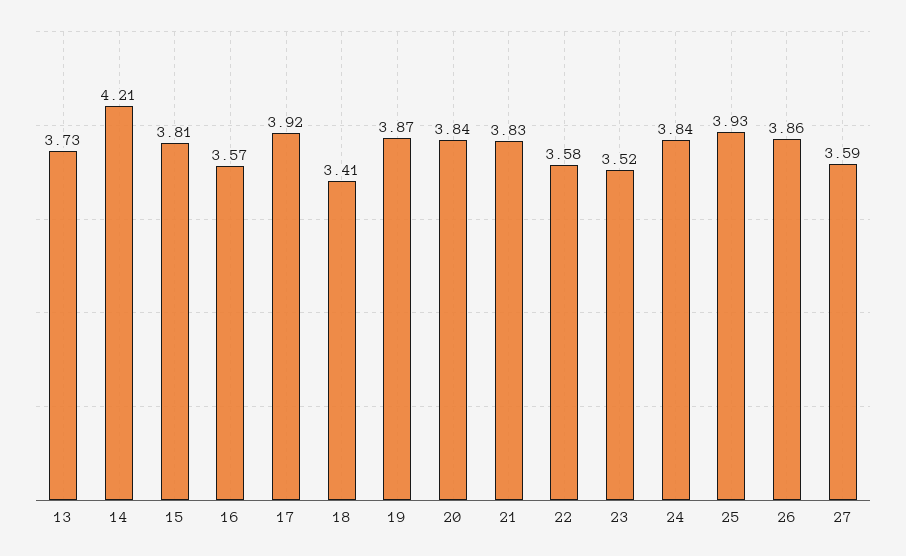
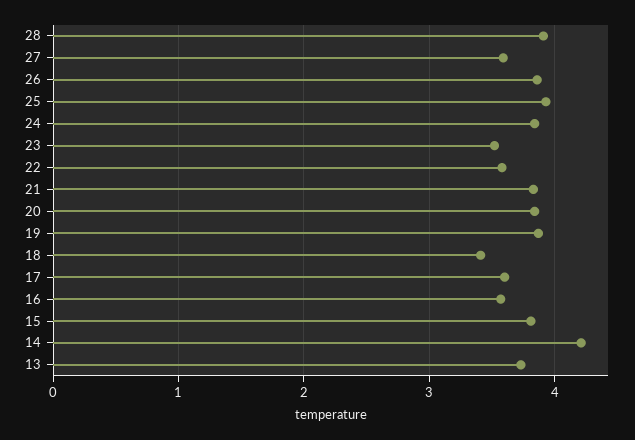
17: 3.92 -> 3.6
28: none -> 3.9

